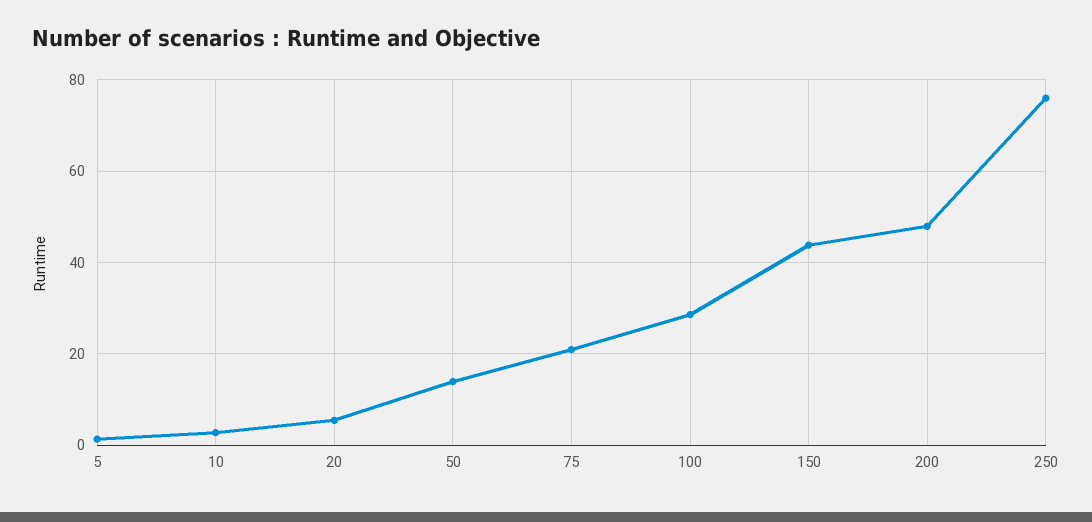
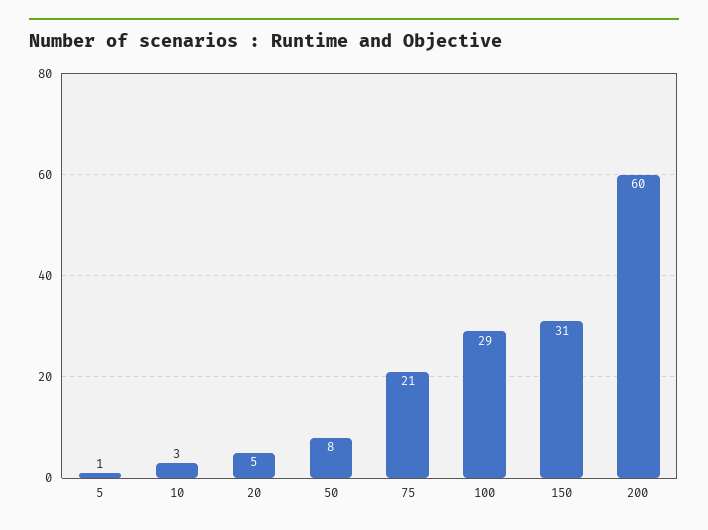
50: 14 -> 8
150: 44 -> 31
200: 48 -> 60
250: 76 -> none

